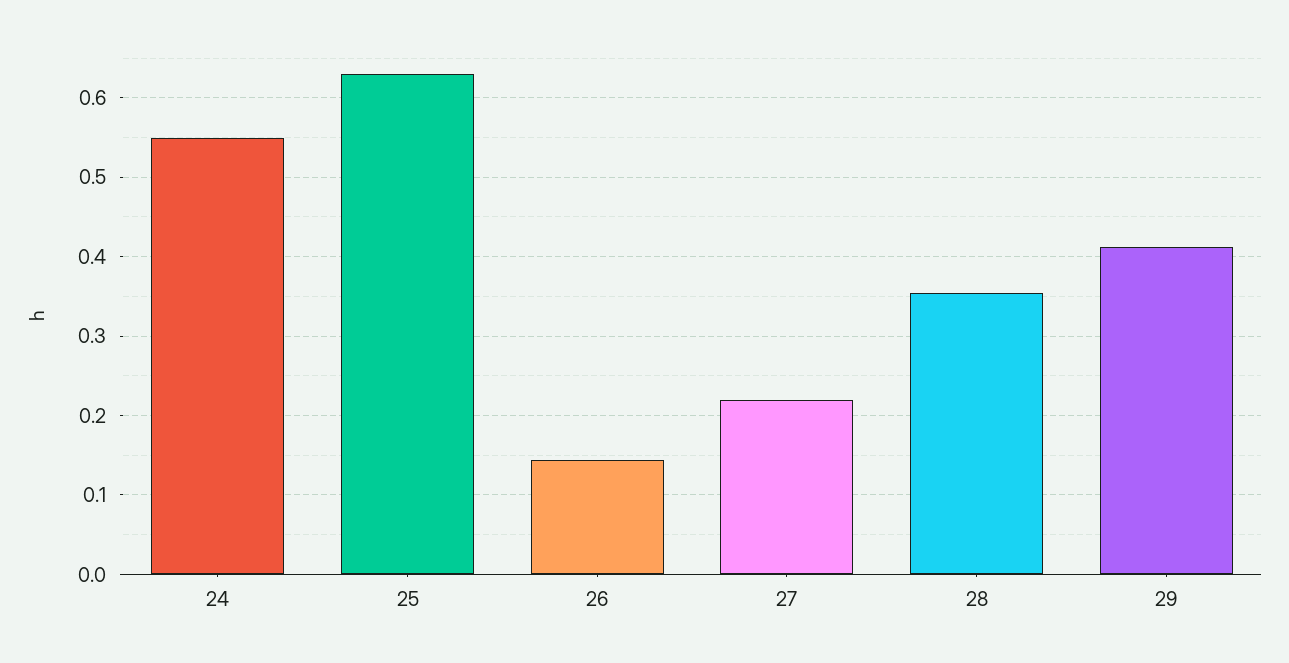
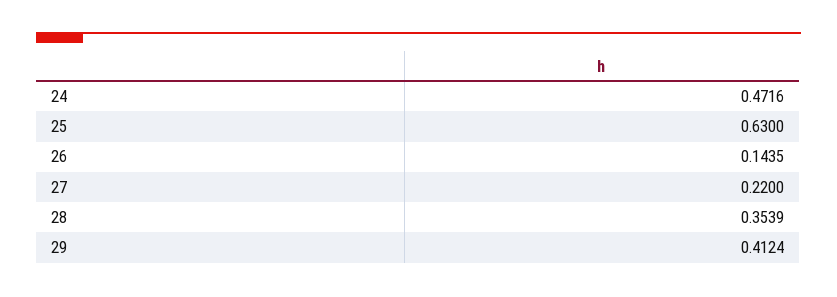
24: 0.55 -> 0.4716

